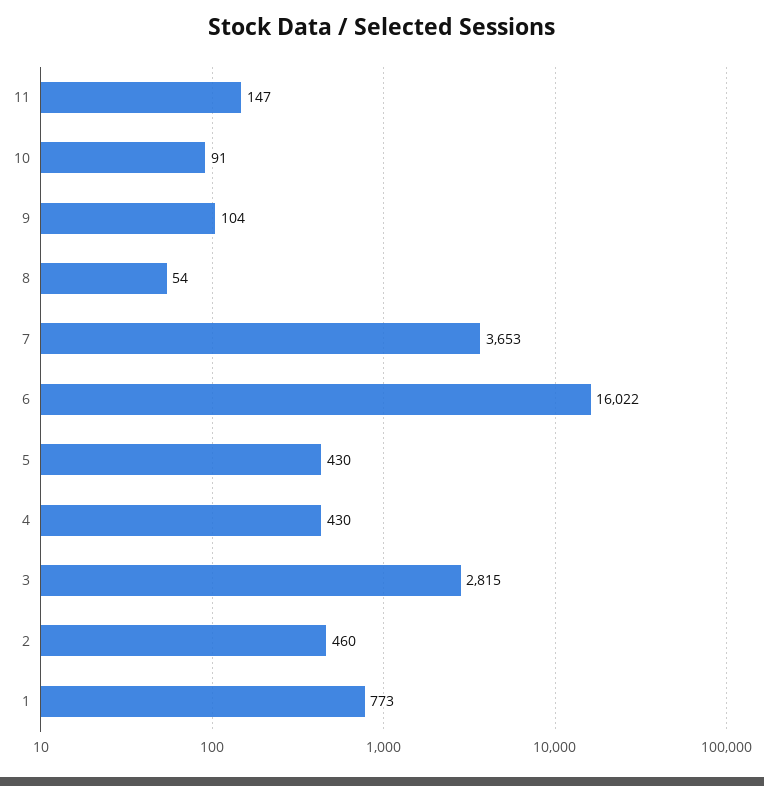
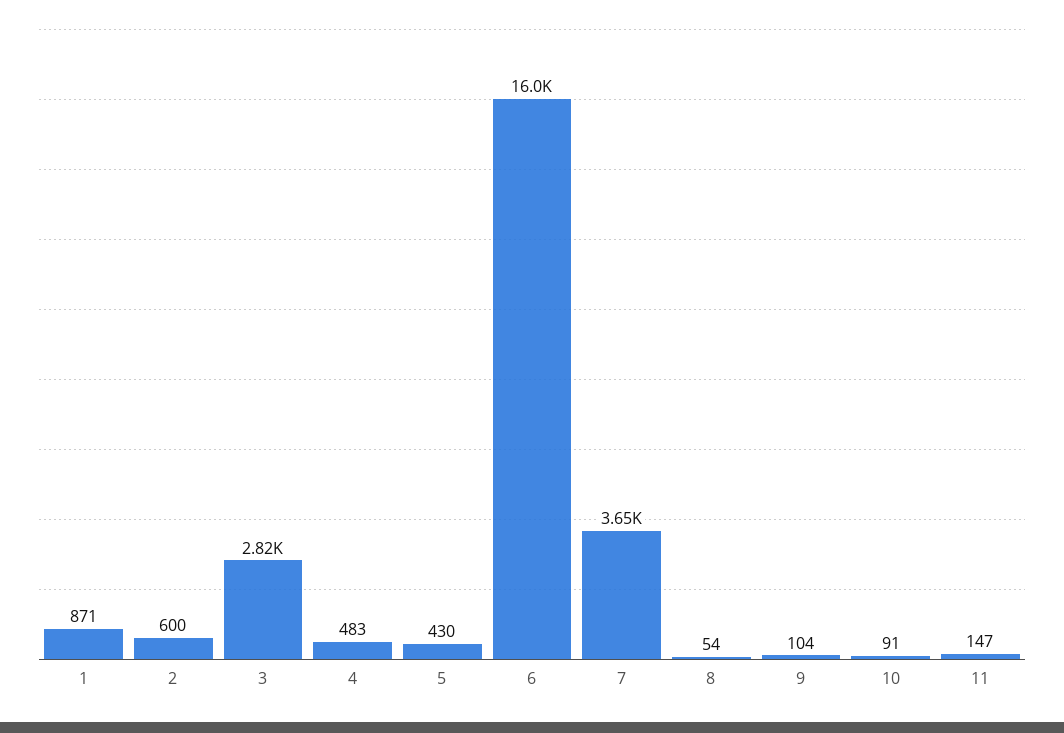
4: 430 -> 483
2: 460 -> 600
1: 773 -> 871

